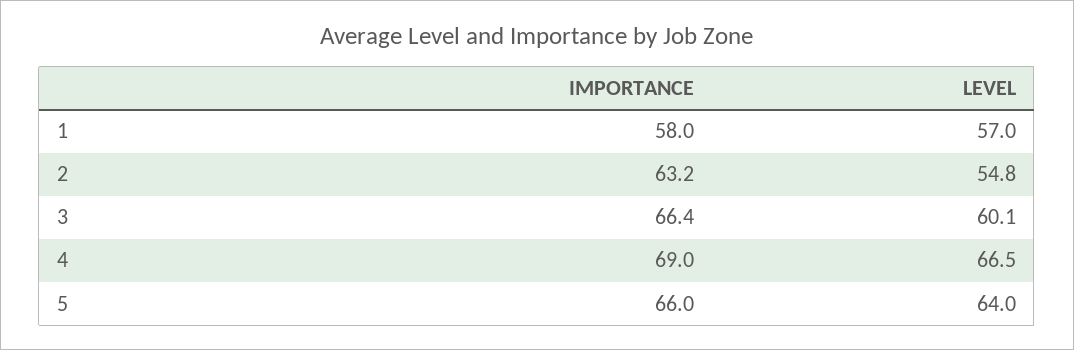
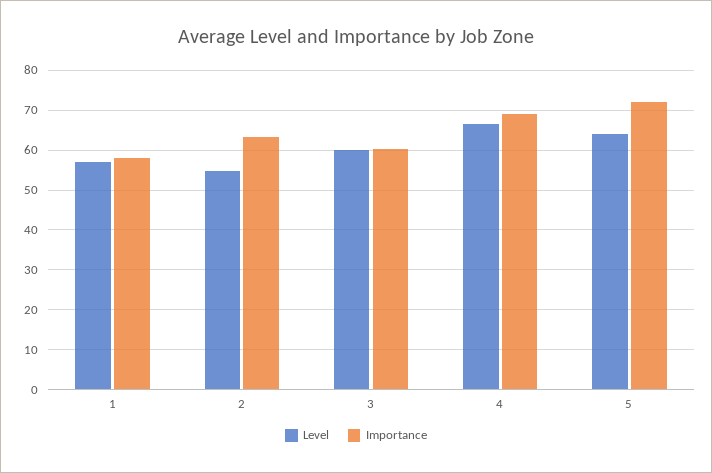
IMPORTANCE, 3: 66.4 -> 60
IMPORTANCE, 5: 66 -> 72

